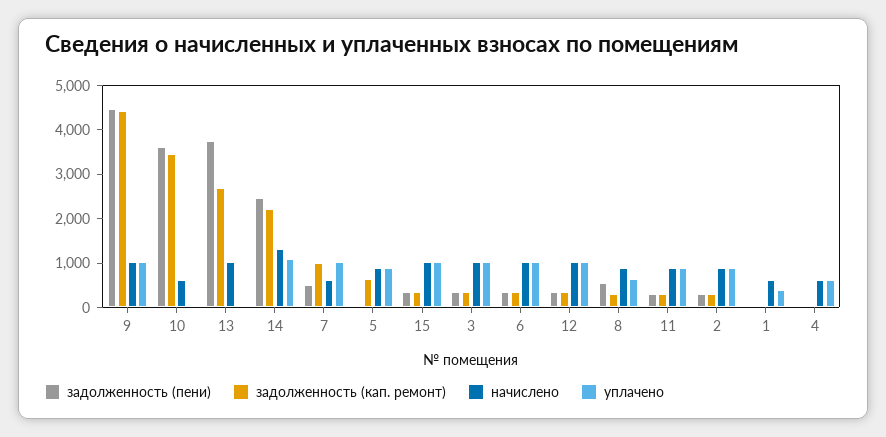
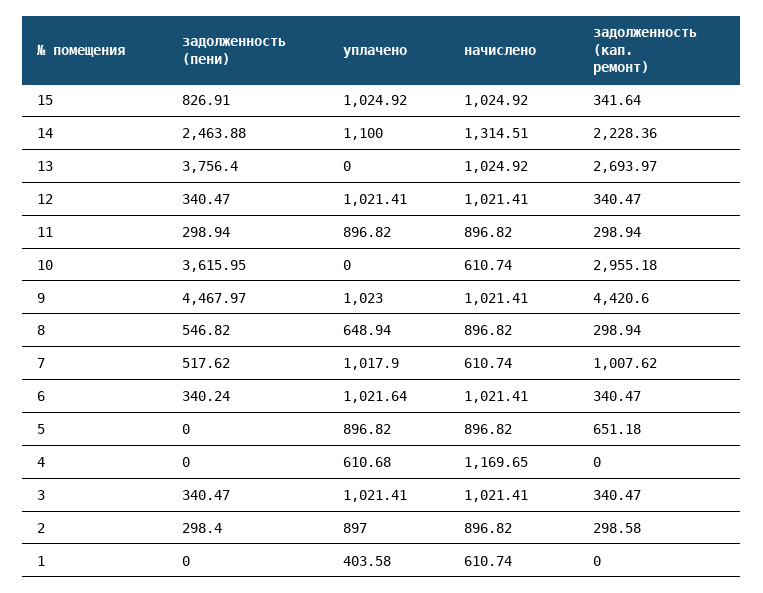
задолженность (кап. ремонт), 10: 3400 -> 2955.18
задолженность (пени), 15: 400 -> 826.91
начислено, 4: 600 -> 1169.65

